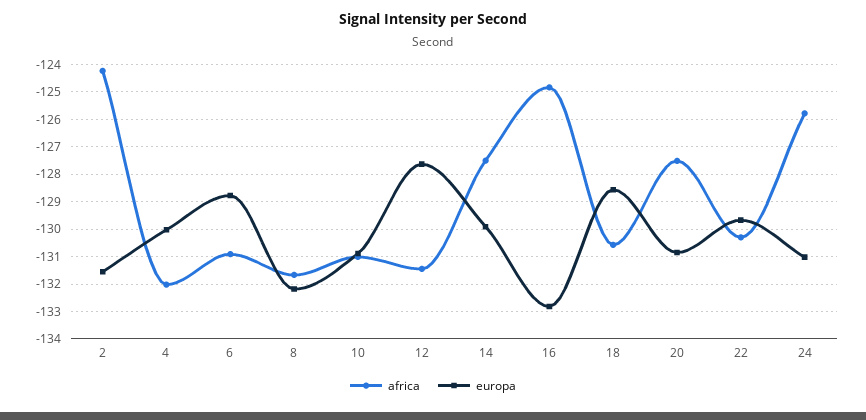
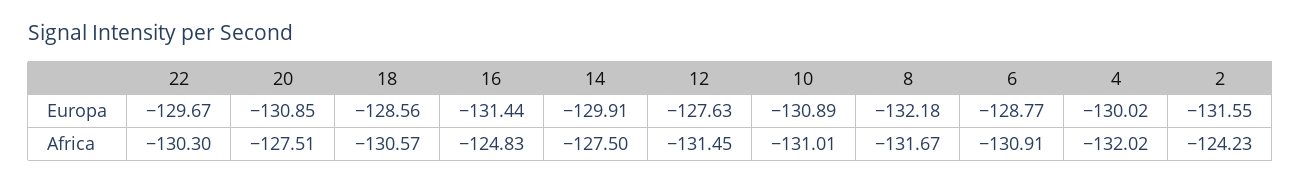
europa, 16: -132.75 -> -131.44
africa, 24: -125.75 -> none
europa, 24: -131 -> none

